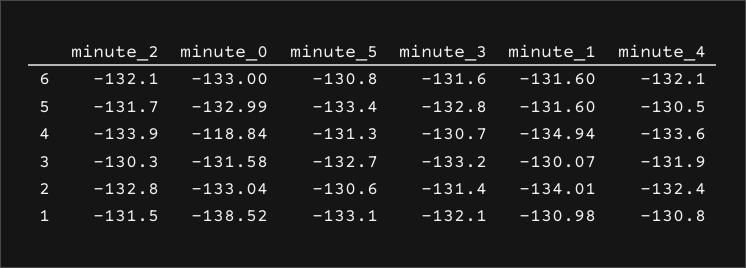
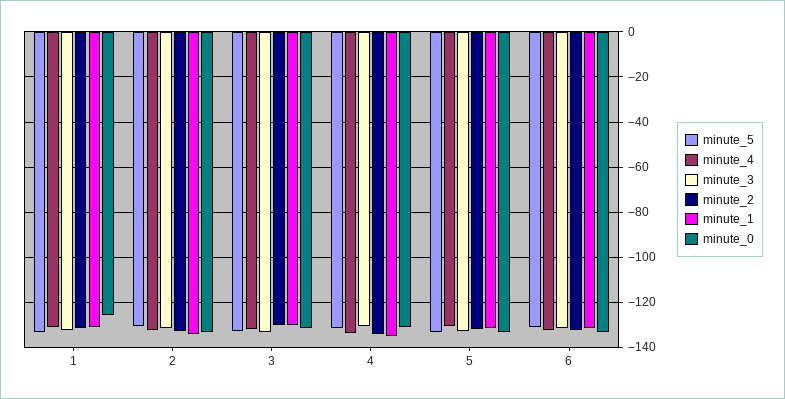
minute_0, 4: -118.84 -> -130
minute_0, 1: -138.52 -> -125

